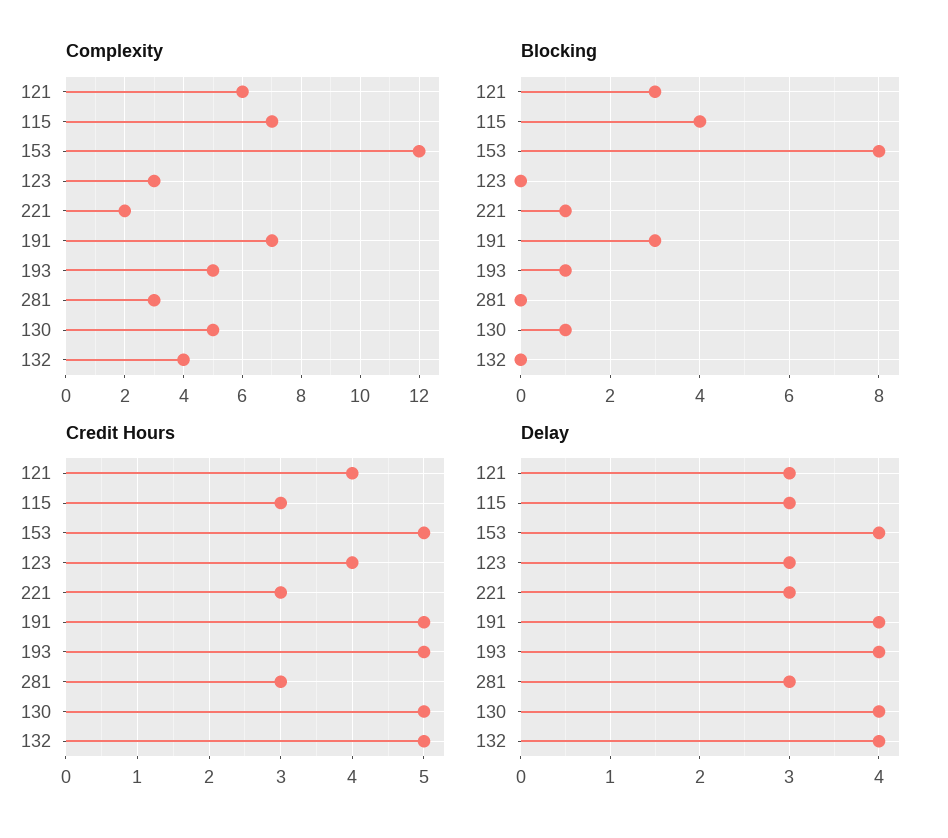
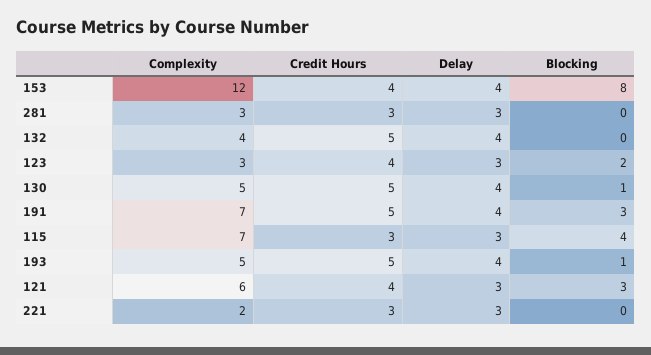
Blocking, 123: 0 -> 2
Blocking, 221: 1 -> 0
Credit Hours, 153: 5 -> 4

